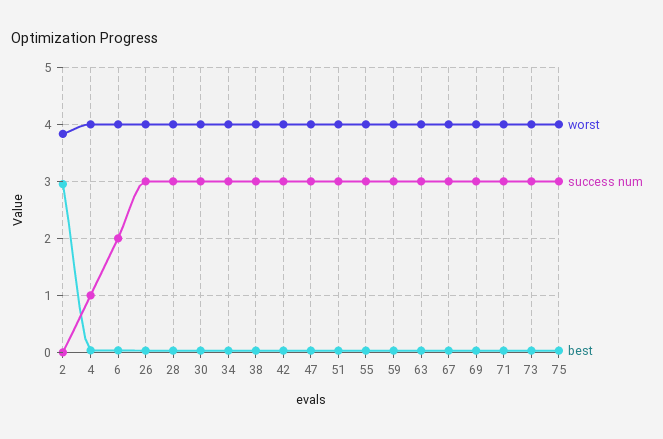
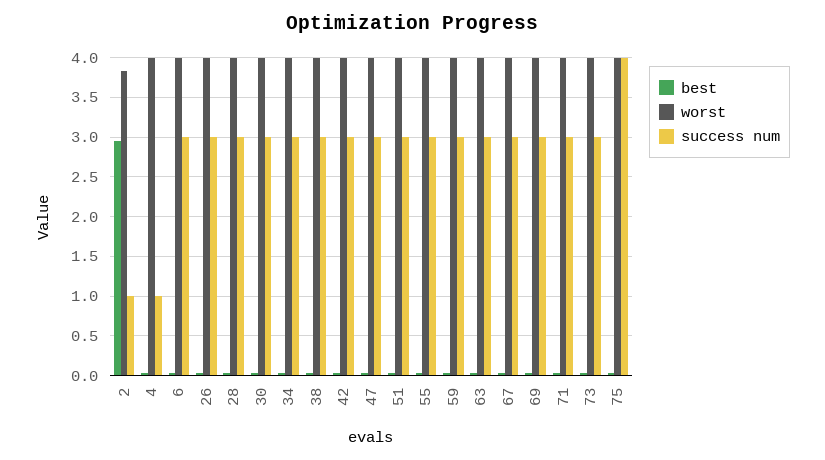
success num, 2: 0 -> 1
success num, 6: 2 -> 3
success num, 75: 3 -> 4

